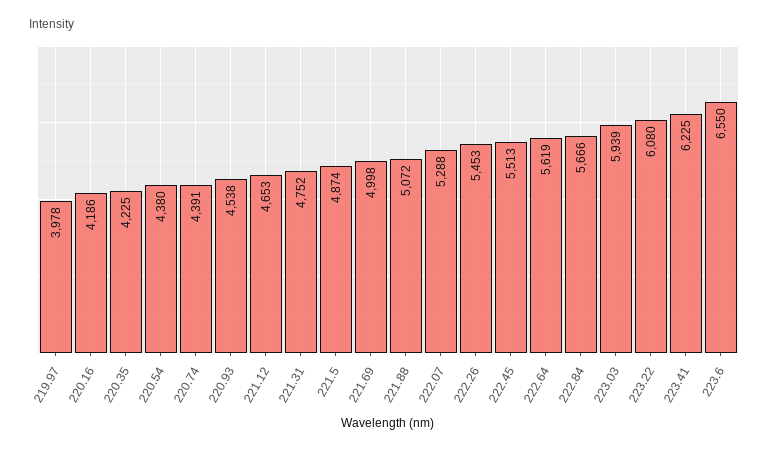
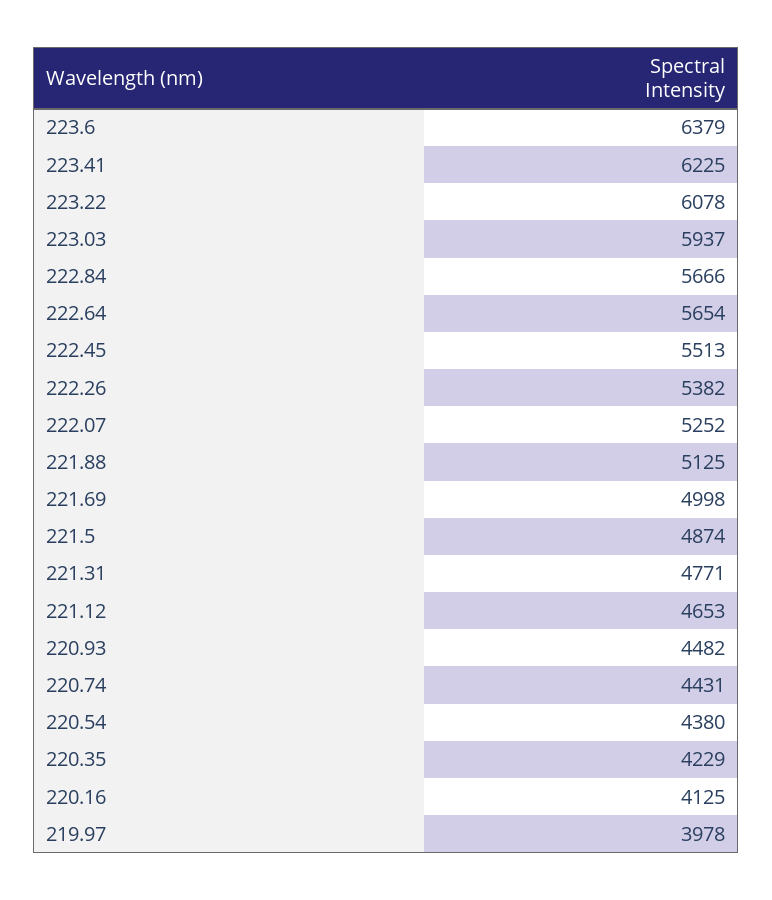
220.16: 4186 -> 4125
220.35: 4225 -> 4229
220.74: 4391 -> 4431
220.93: 4538 -> 4482
221.31: 4752 -> 4771
221.88: 5072 -> 5125
222.07: 5288 -> 5252
222.26: 5453 -> 5382
222.64: 5619 -> 5654
223.03: 5939 -> 5937
223.22: 6080 -> 6078
223.6: 6550 -> 6379

